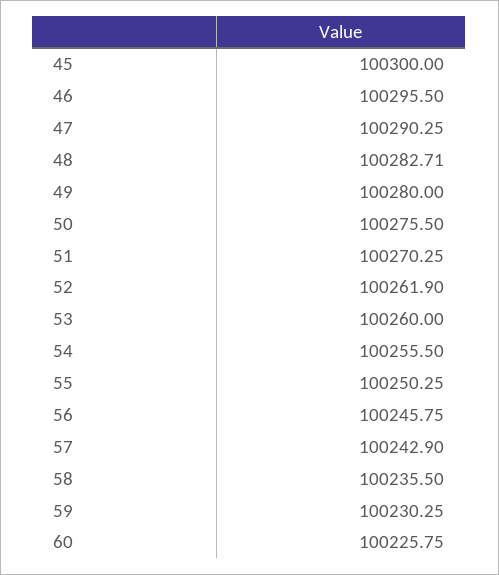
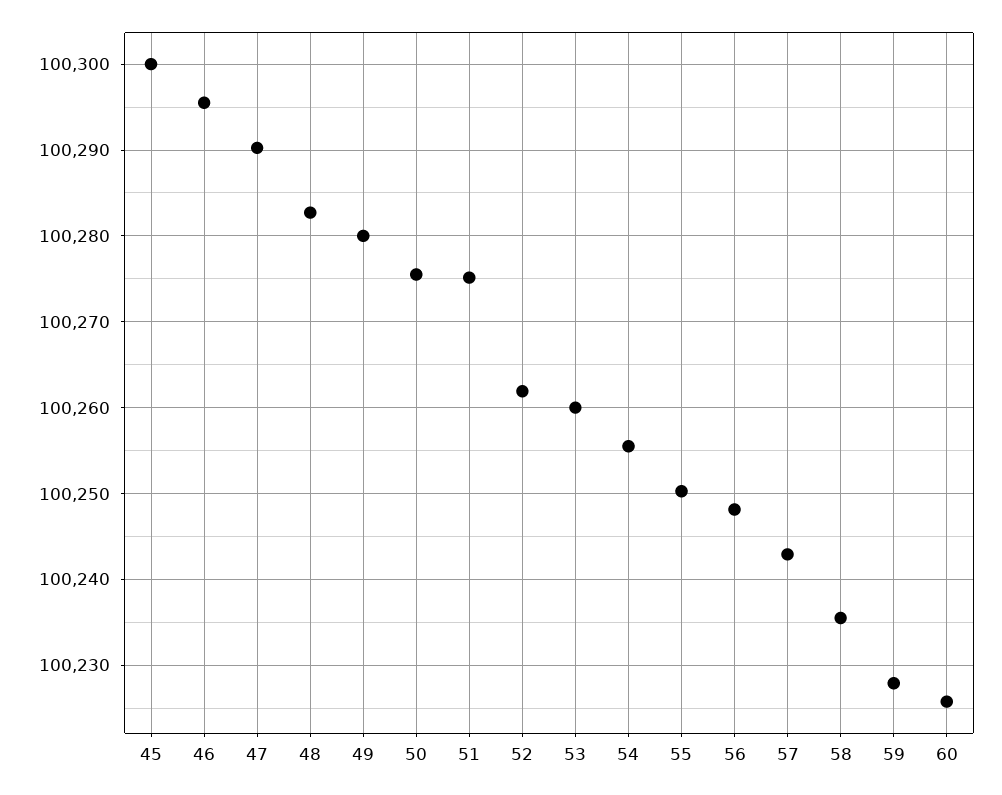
51: 100270.25 -> 100275
56: 100245.75 -> 100248
59: 100230.25 -> 100228

